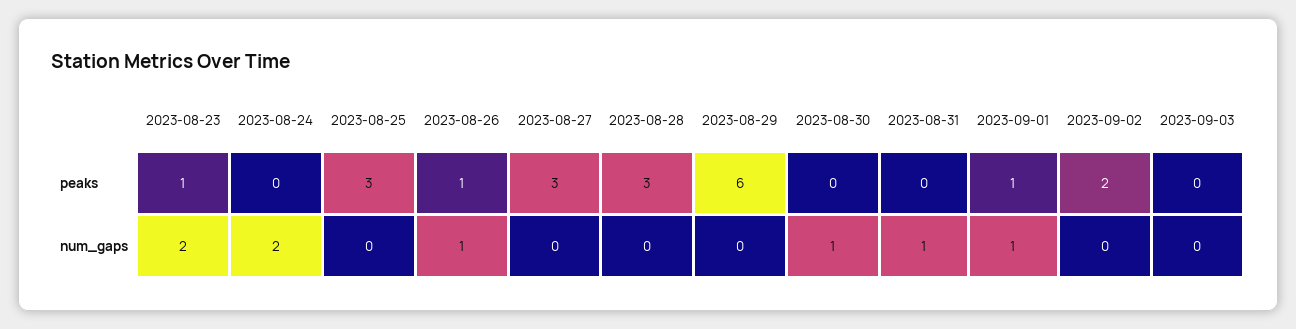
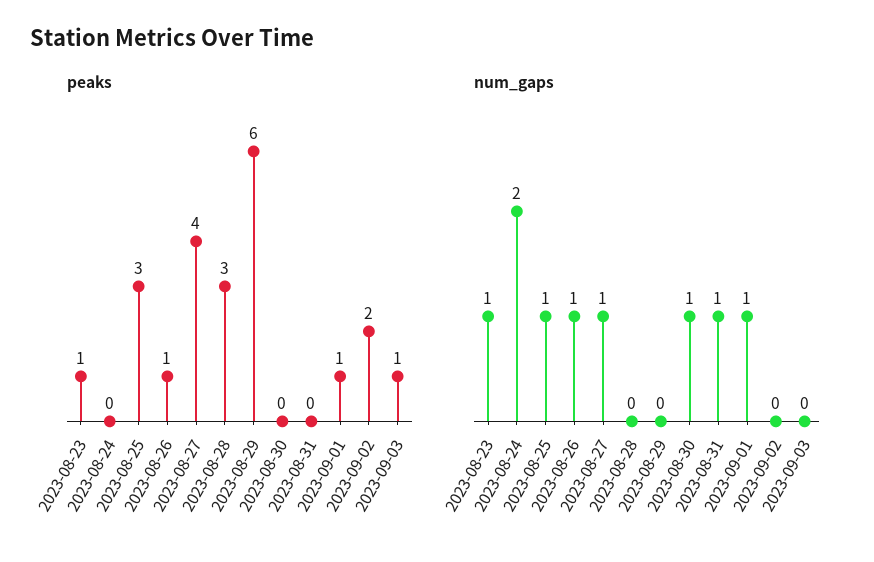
peaks, 2023-08-27: 3 -> 4
peaks, 2023-09-03: 0 -> 1
num_gaps, 2023-08-23: 2 -> 1
num_gaps, 2023-08-25: 0 -> 1
num_gaps, 2023-08-27: 0 -> 1

